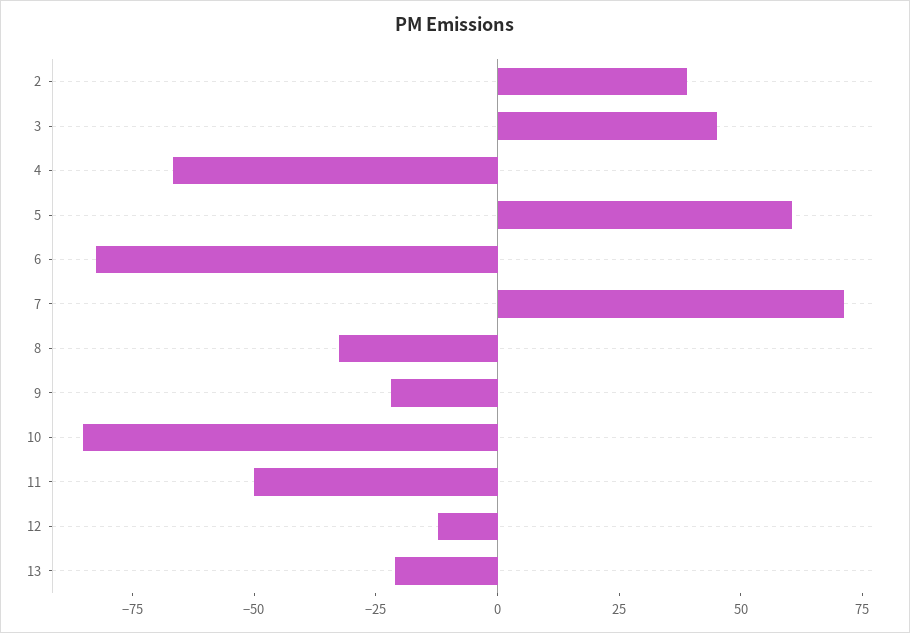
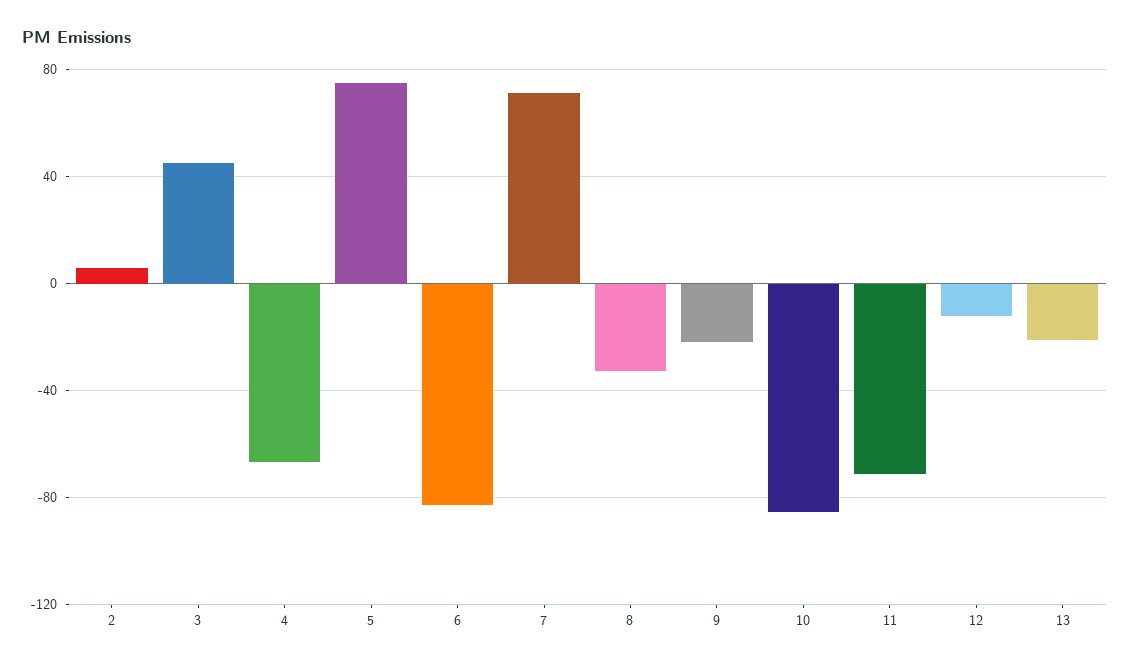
2: 40 -> 5
5: 60 -> 75
11: -50 -> -70

